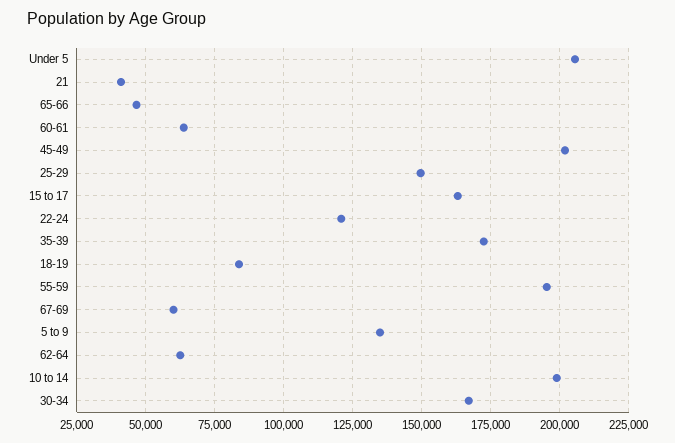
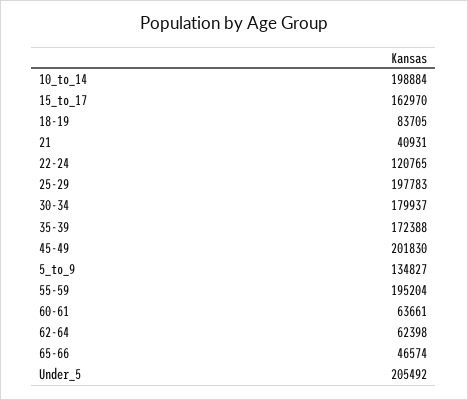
25-29: 150000 -> 197783
67-69: 60000 -> none
30-34: 167500 -> 179937

